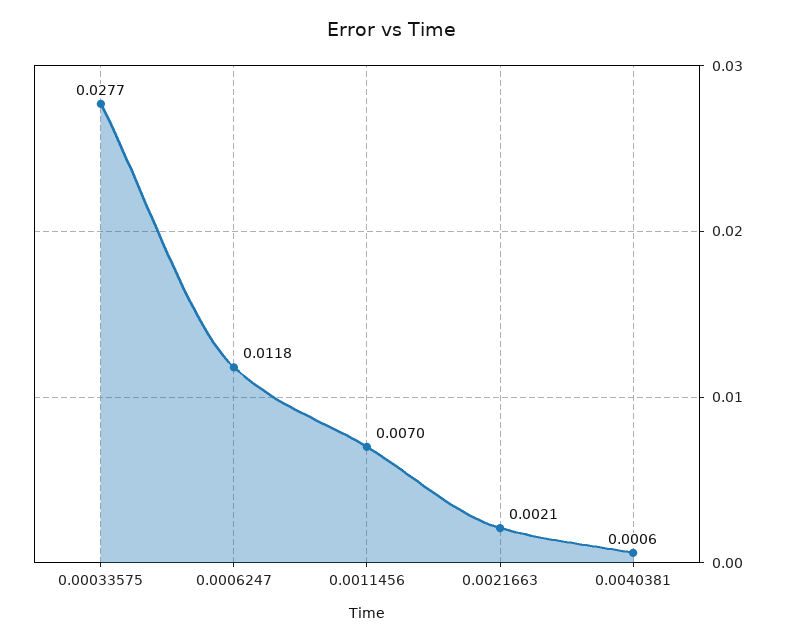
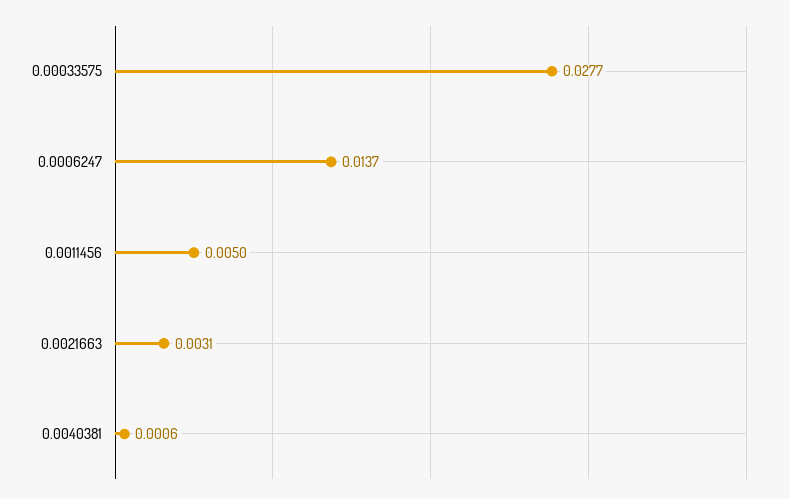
0.0006247: 0.0118 -> 0.0137
0.0011456: 0.007 -> 0.005
0.0021663: 0.0021 -> 0.0031

